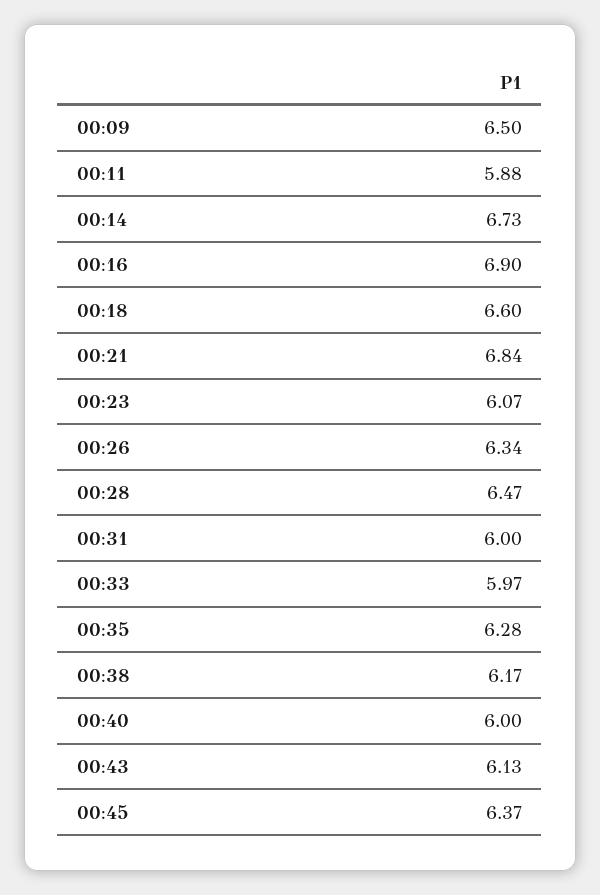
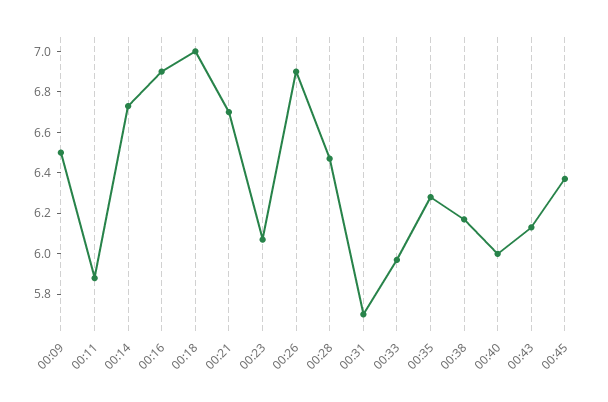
00:18: 6.6 -> 7
00:21: 6.84 -> 6.7
00:26: 6.34 -> 6.9
00:31: 6 -> 5.7

